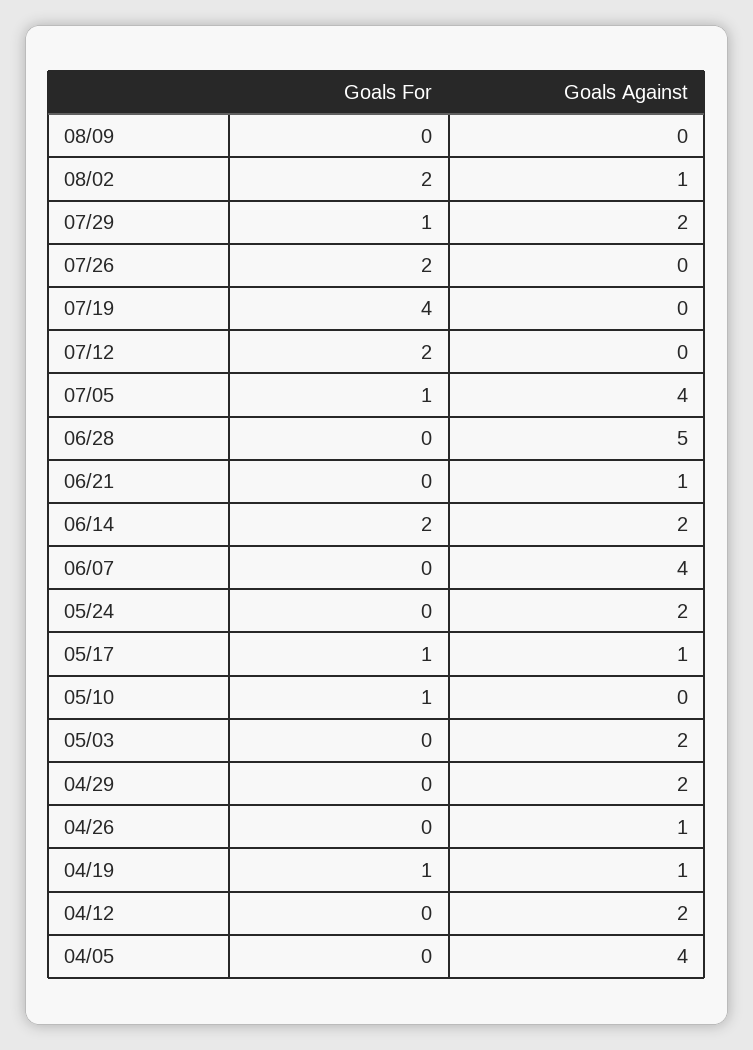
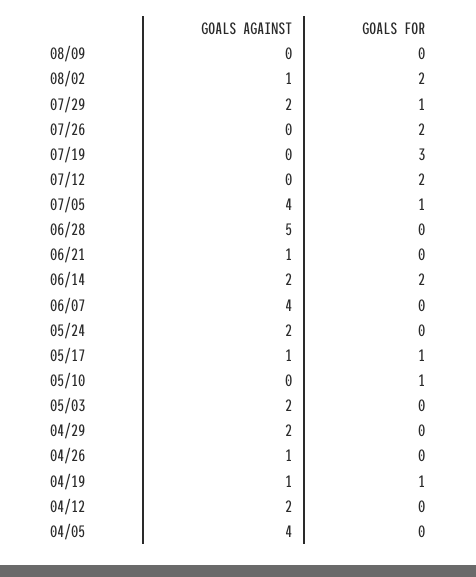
Goals For, 07/19: 4 -> 3

